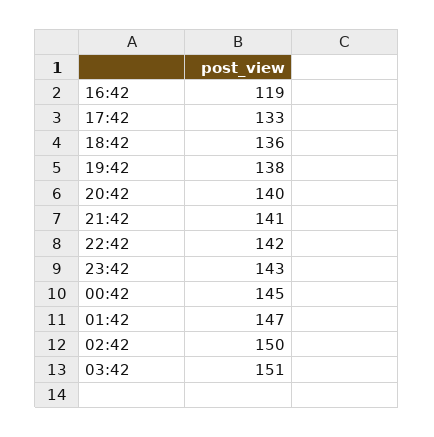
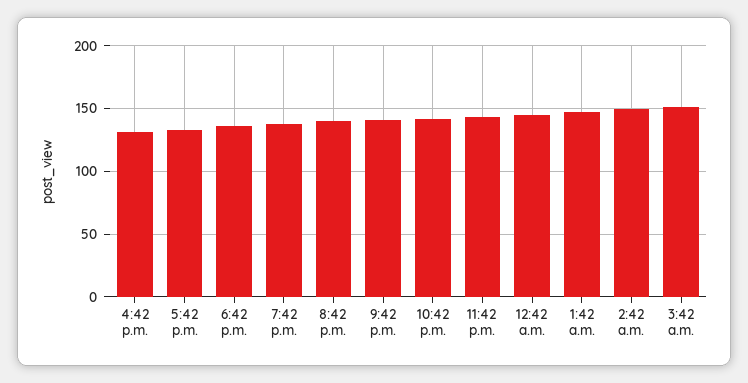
16:42: 119 -> 130

